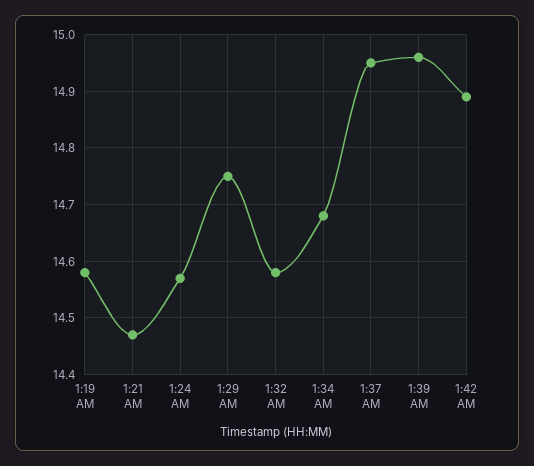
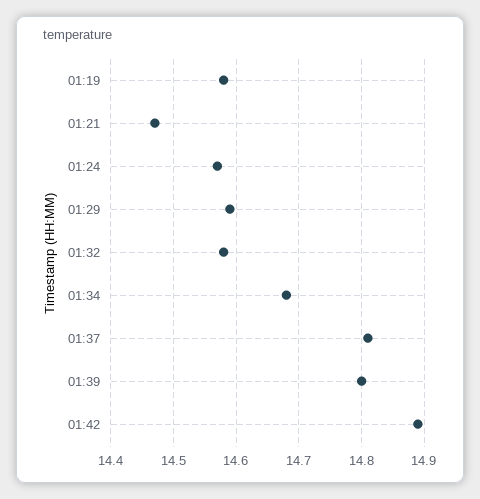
1:29 AM: 14.75 -> 14.59
1:37 AM: 14.95 -> 14.81
1:39 AM: 14.95 -> 14.8

